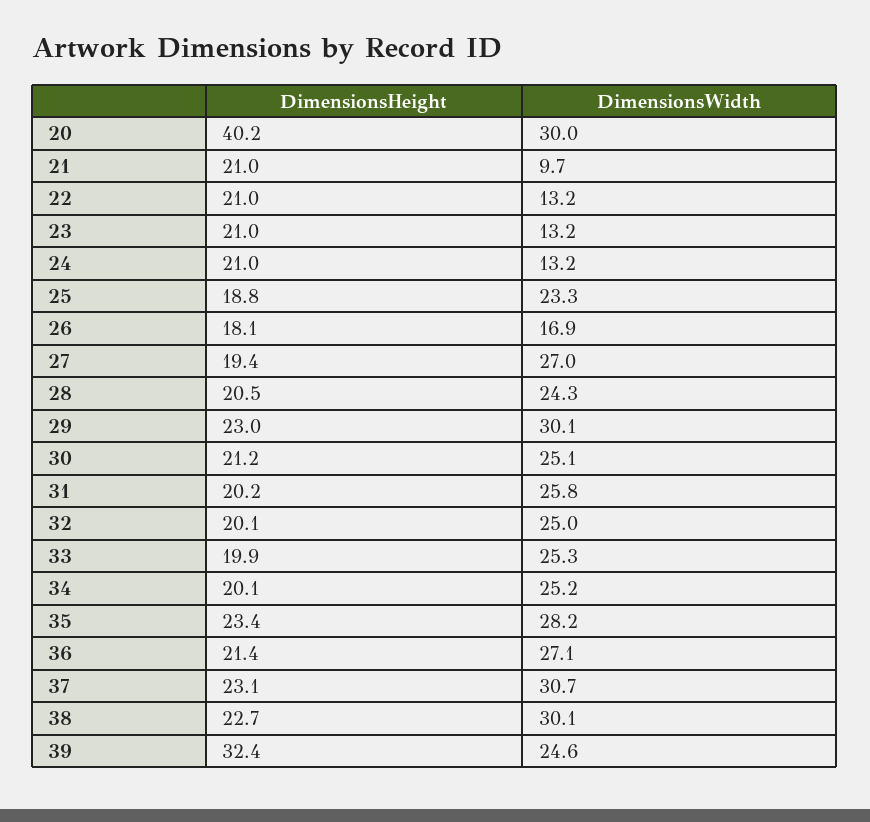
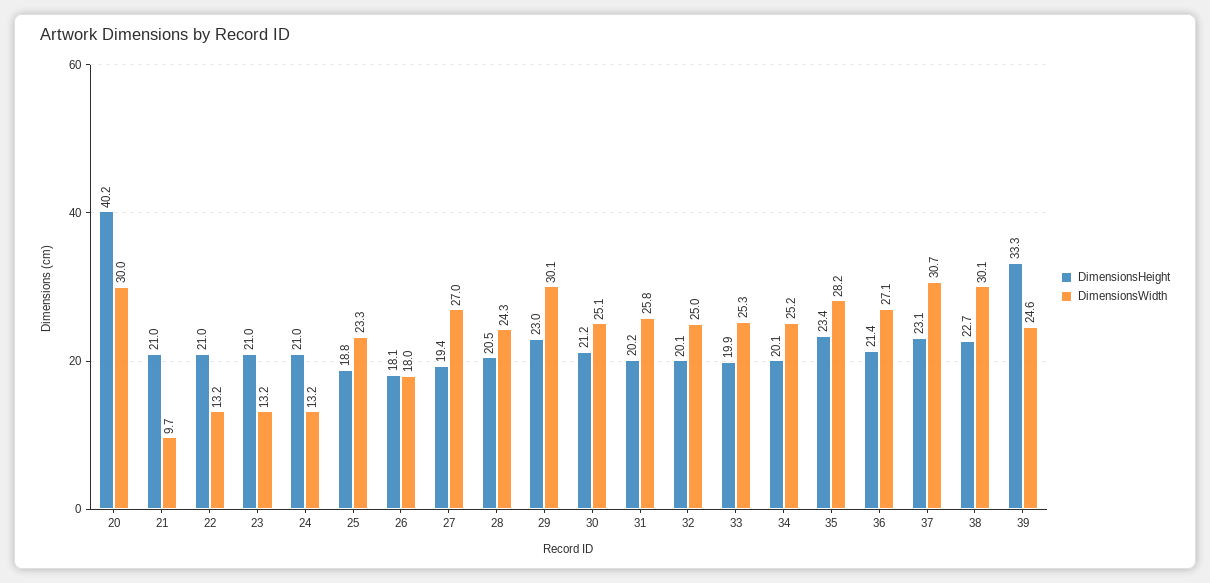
DimensionsWidth, 26: 16.9 -> 18
DimensionsHeight, 39: 32.4 -> 33.3

